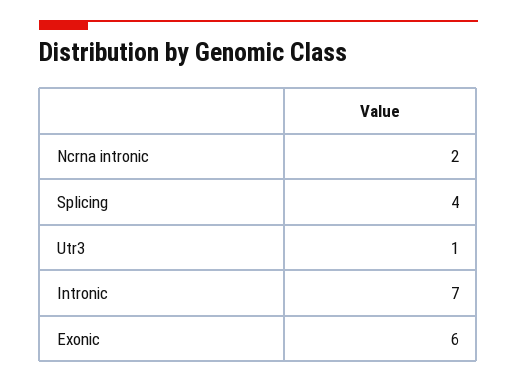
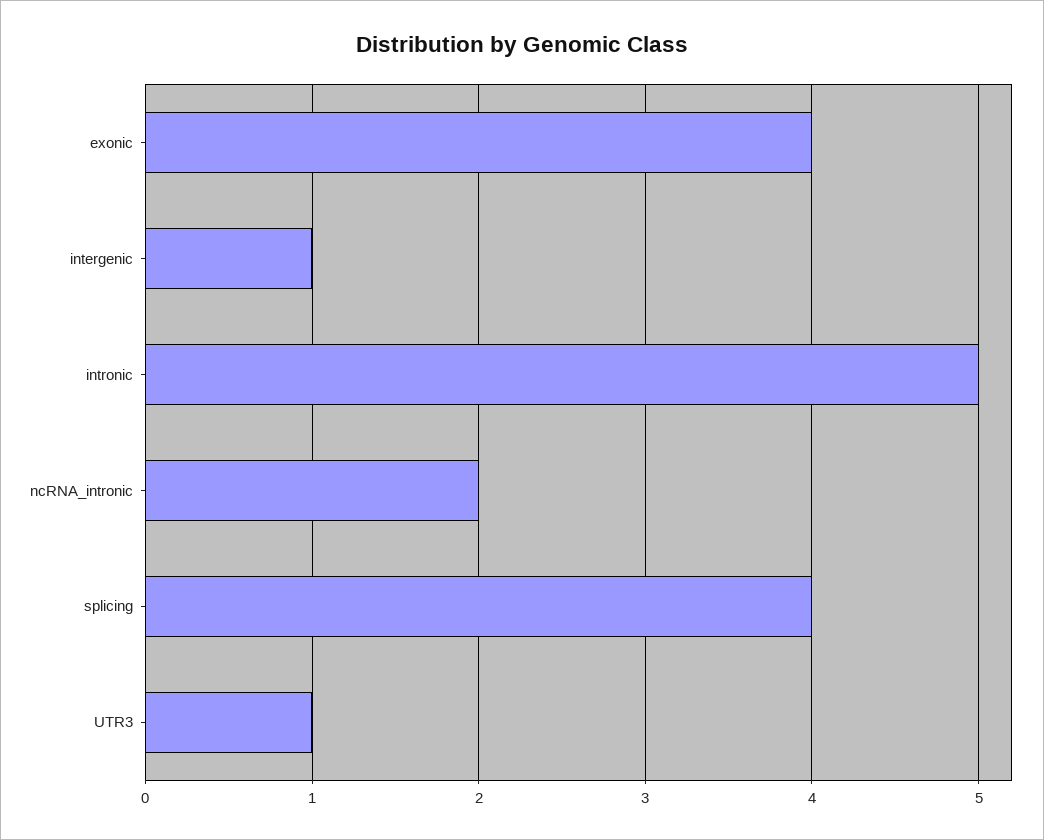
Intronic: 7 -> 5
Exonic: 6 -> 4
intergenic: none -> 1

